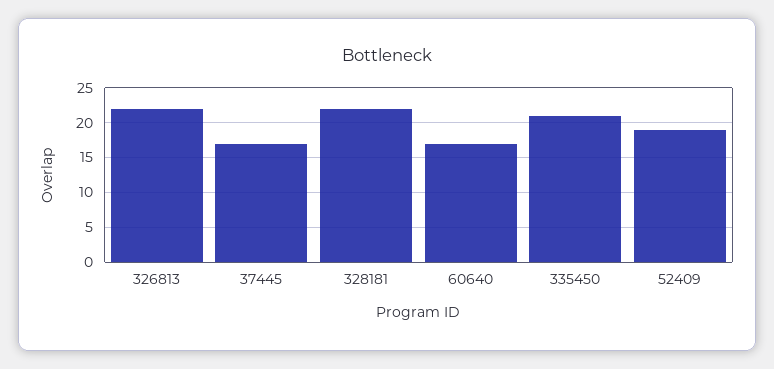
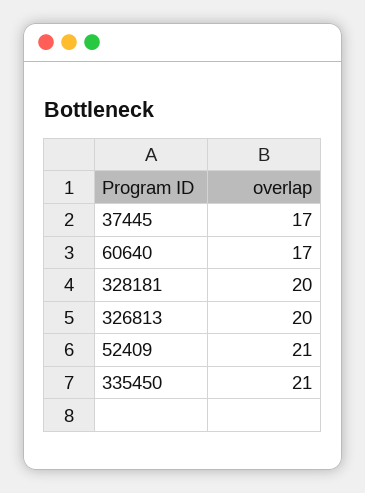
326813: 22 -> 20
328181: 22 -> 20
52409: 19 -> 21

